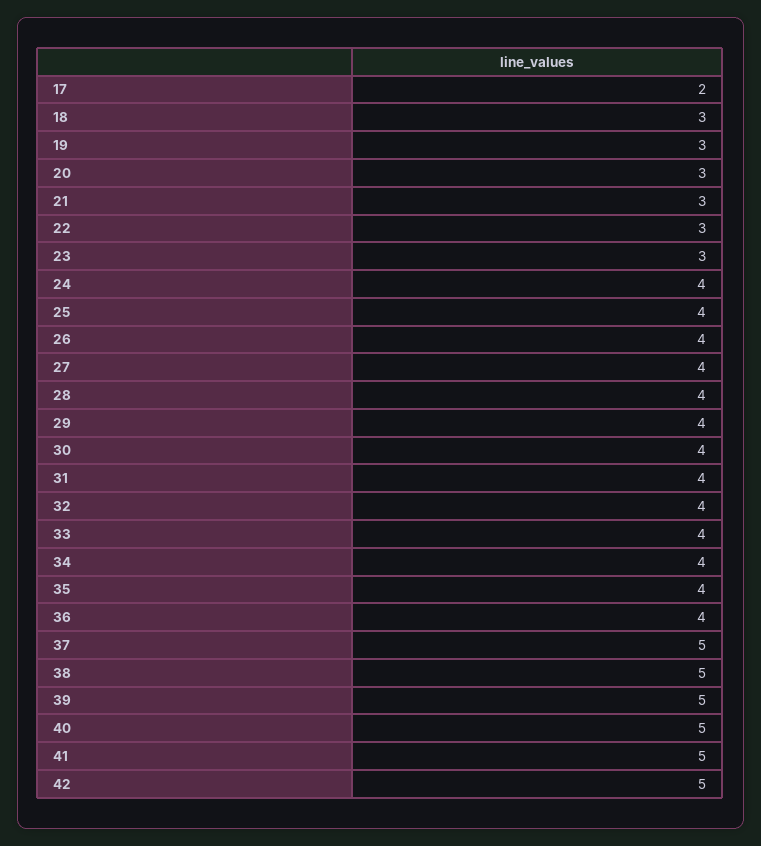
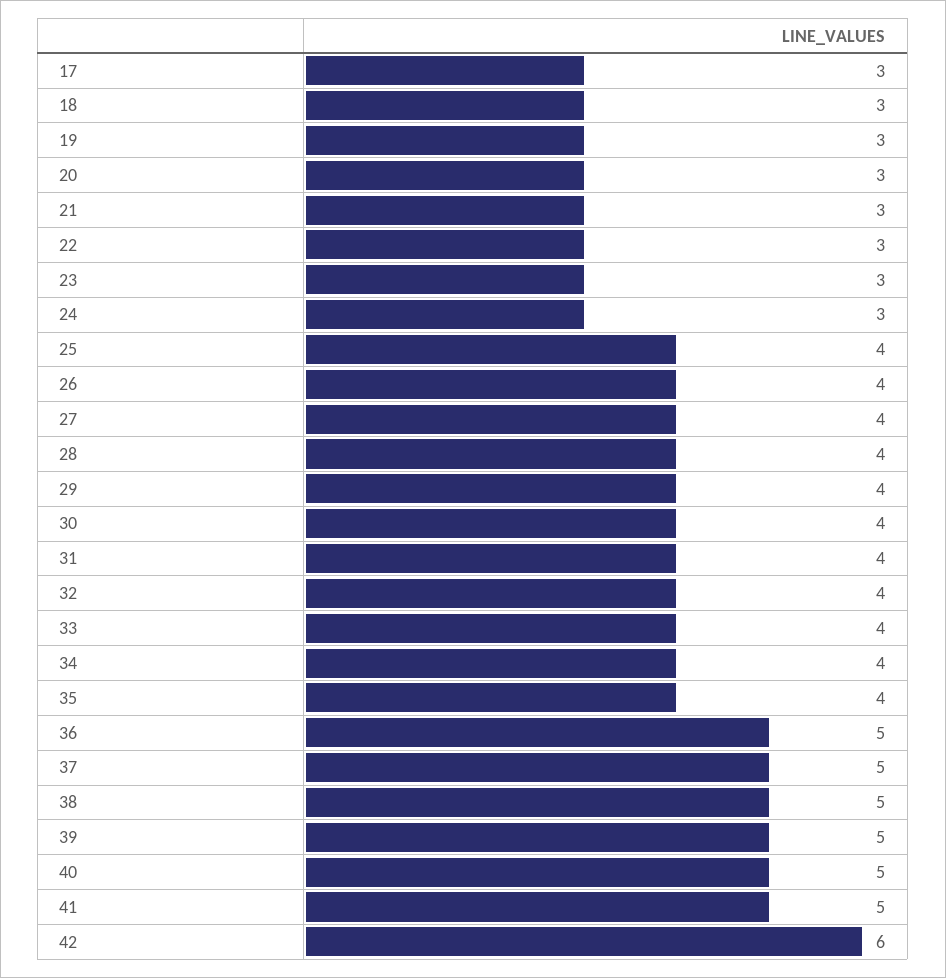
17: 2 -> 3
24: 4 -> 3
36: 4 -> 5
42: 5 -> 6

